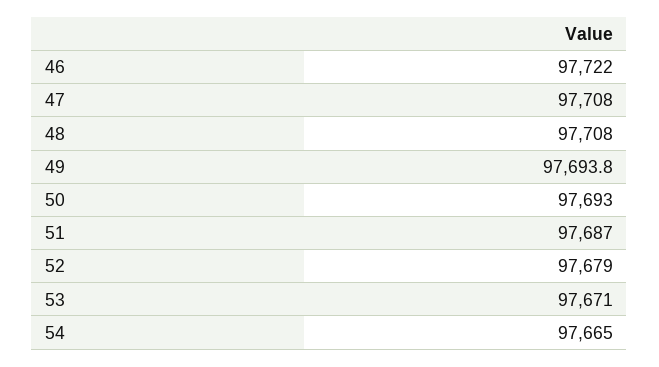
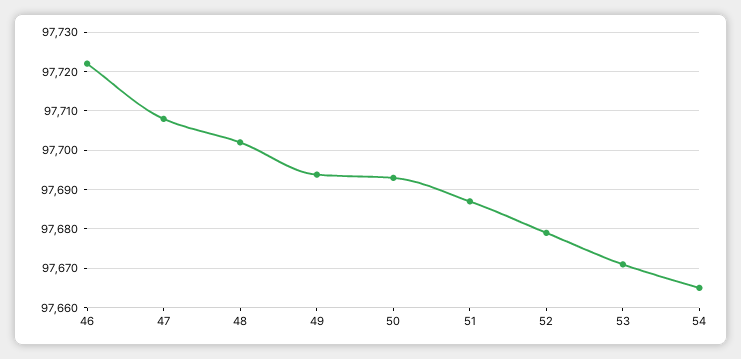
48: 97708 -> 97702

